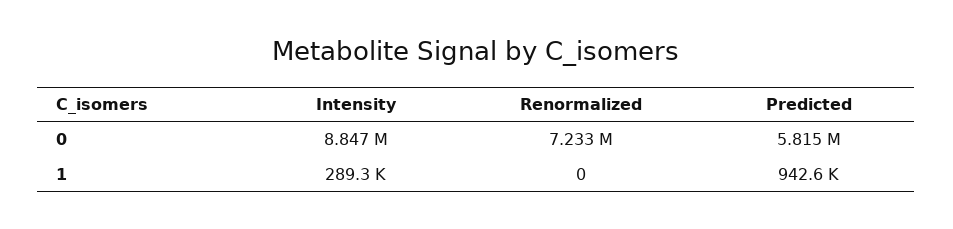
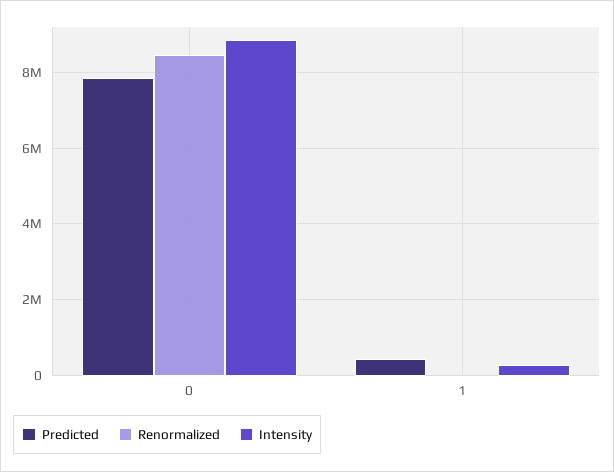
Renormalized, 0: 7233000 -> 8400000
Predicted, 0: 5815000 -> 7800000
Predicted, 1: 942600 -> 400000

